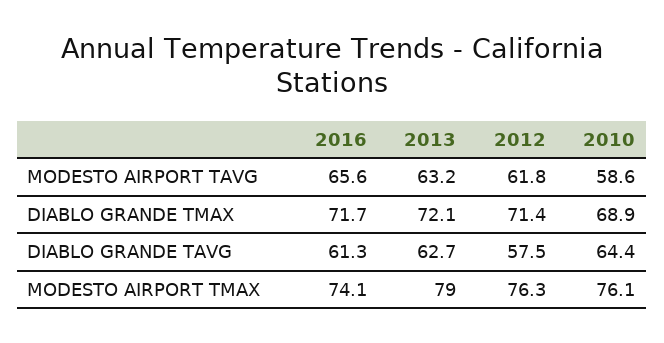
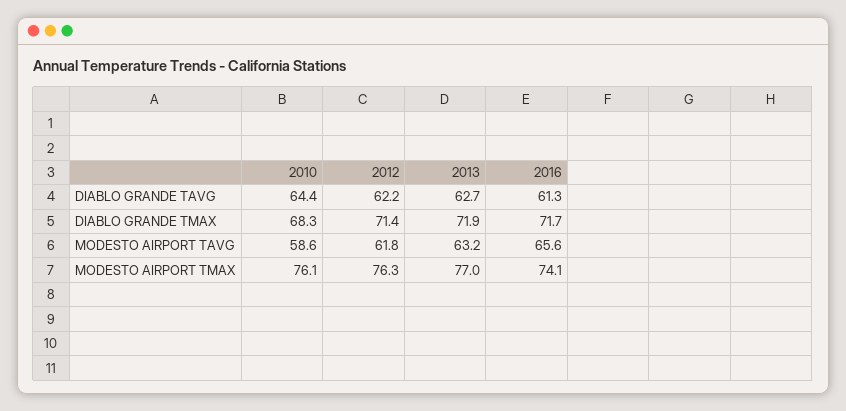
2013, DIABLO GRANDE TMAX: 72.1 -> 71.9
2010, DIABLO GRANDE TMAX: 68.9 -> 68.3
2012, DIABLO GRANDE TAVG: 57.5 -> 62.2
2013, MODESTO AIRPORT TMAX: 79 -> 77

